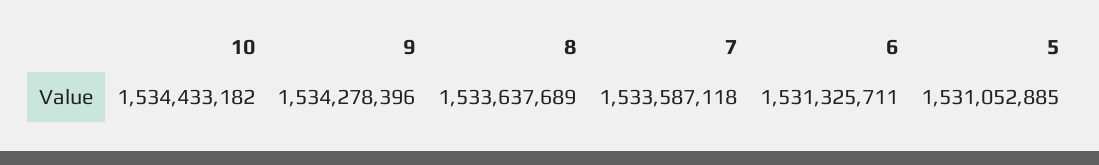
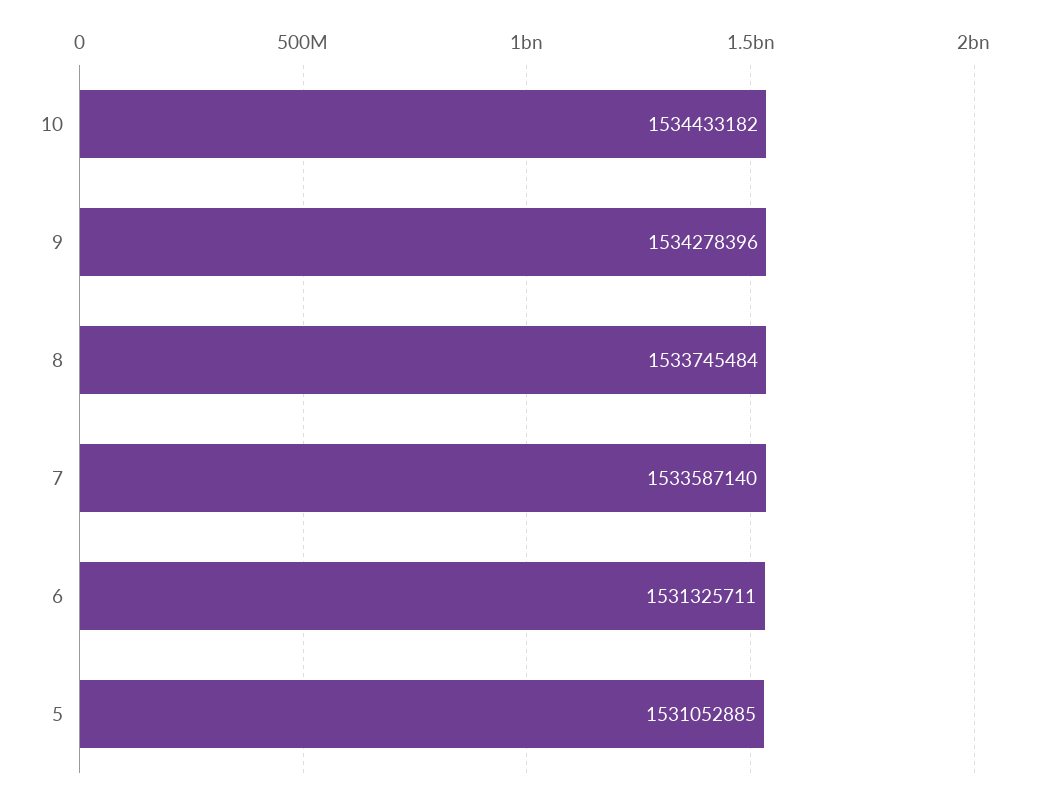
8: 1533637689 -> 1533745484
7: 1533587118 -> 1533587140

